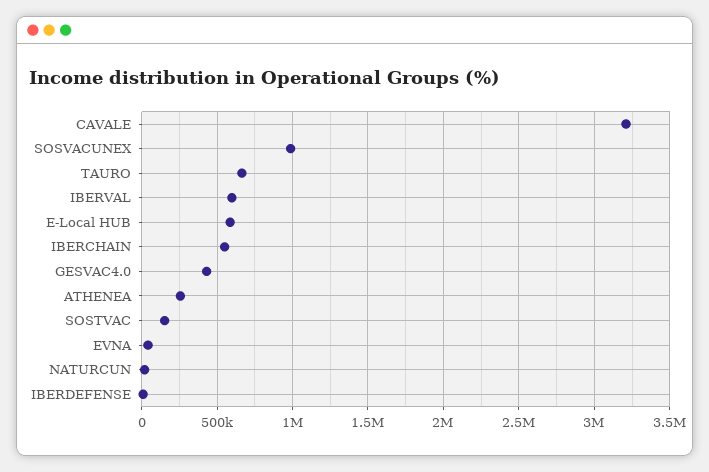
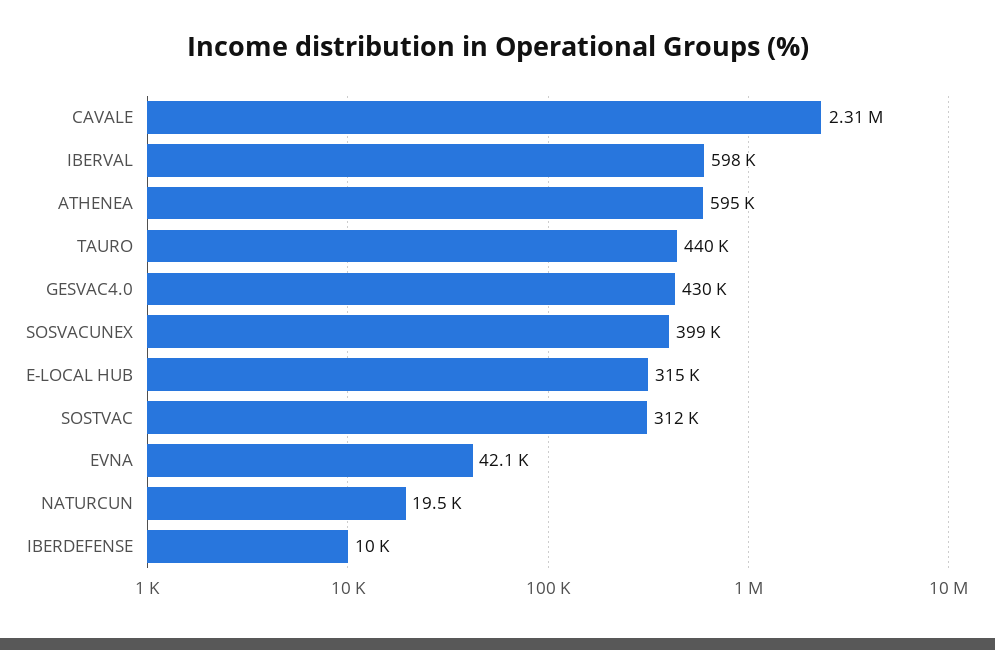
CAVALE: 3200000 -> 2310000
SOSVACUNEX: 1000000 -> 399000
TAURO: 650000 -> 440000
E-Local HUB: 600000 -> 315000
IBERCHAIN: 550000 -> none
ATHENEA: 250000 -> 595000
SOSTVAC: 150000 -> 312000

